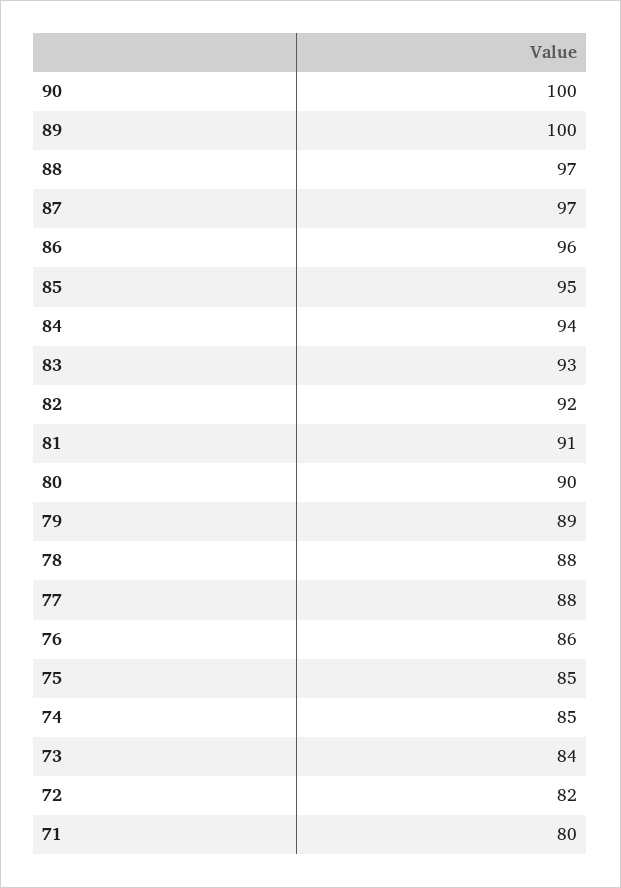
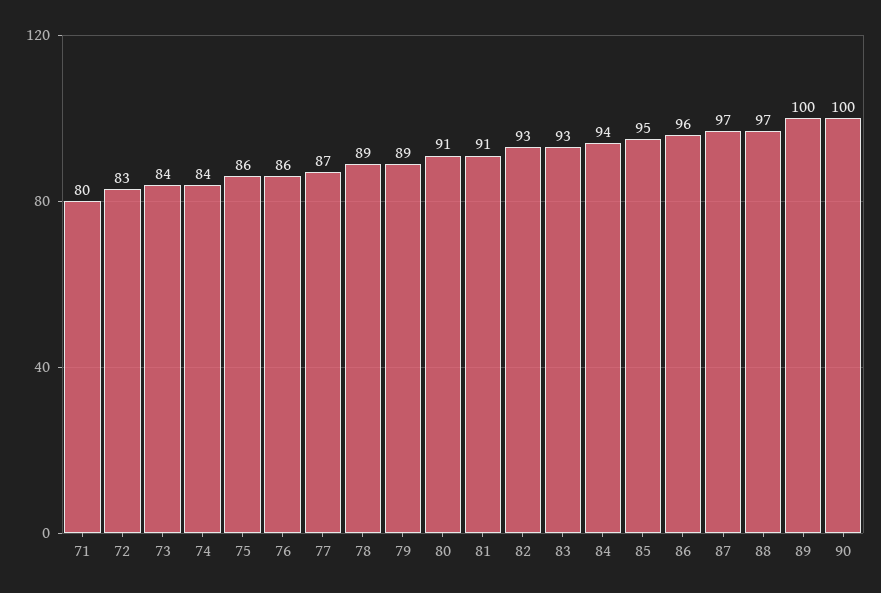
82: 92 -> 93
80: 90 -> 91
78: 88 -> 89
77: 88 -> 87
75: 85 -> 86
74: 85 -> 84
72: 82 -> 83

